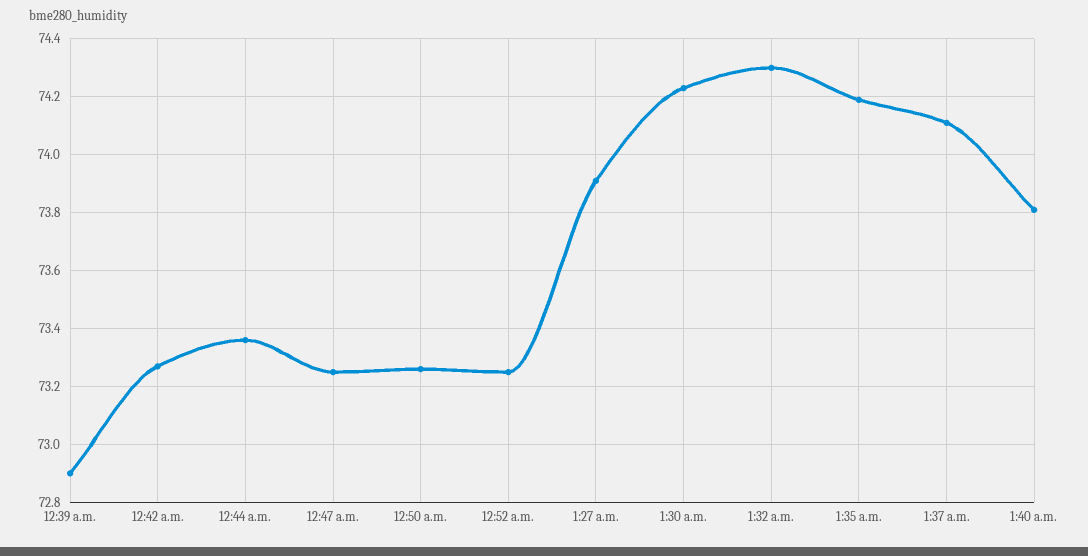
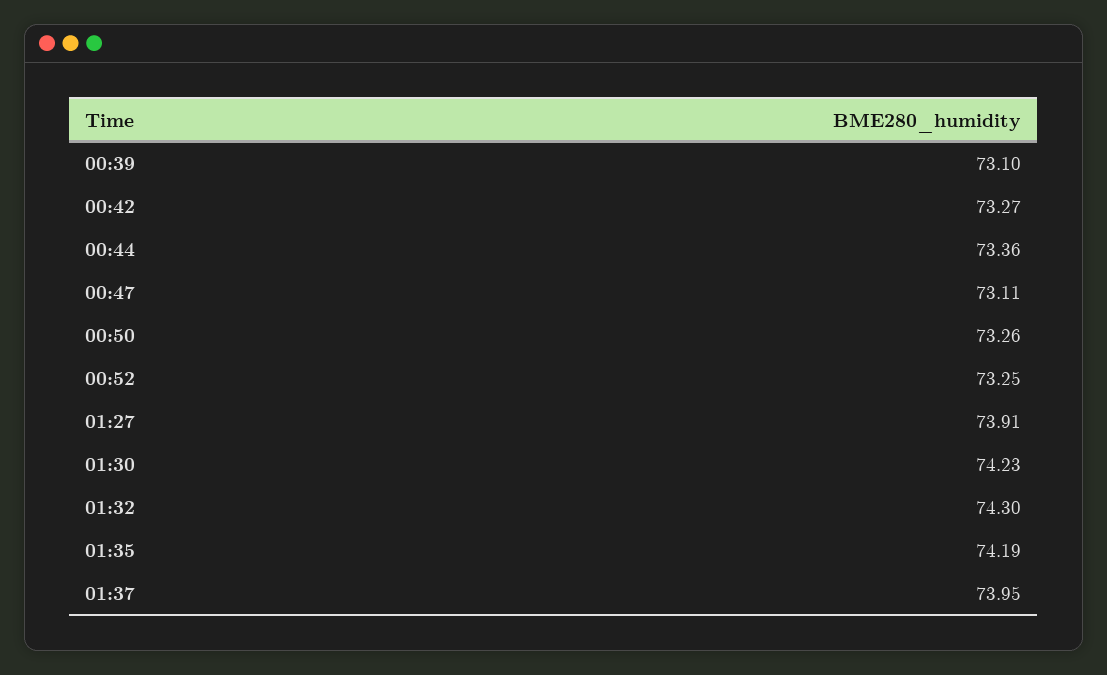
12:39 a.m.: 72.9 -> 73.1
12:47 a.m.: 73.25 -> 73.11
1:37 a.m.: 74.1 -> 73.95
1:40 a.m.: 73.8 -> none

